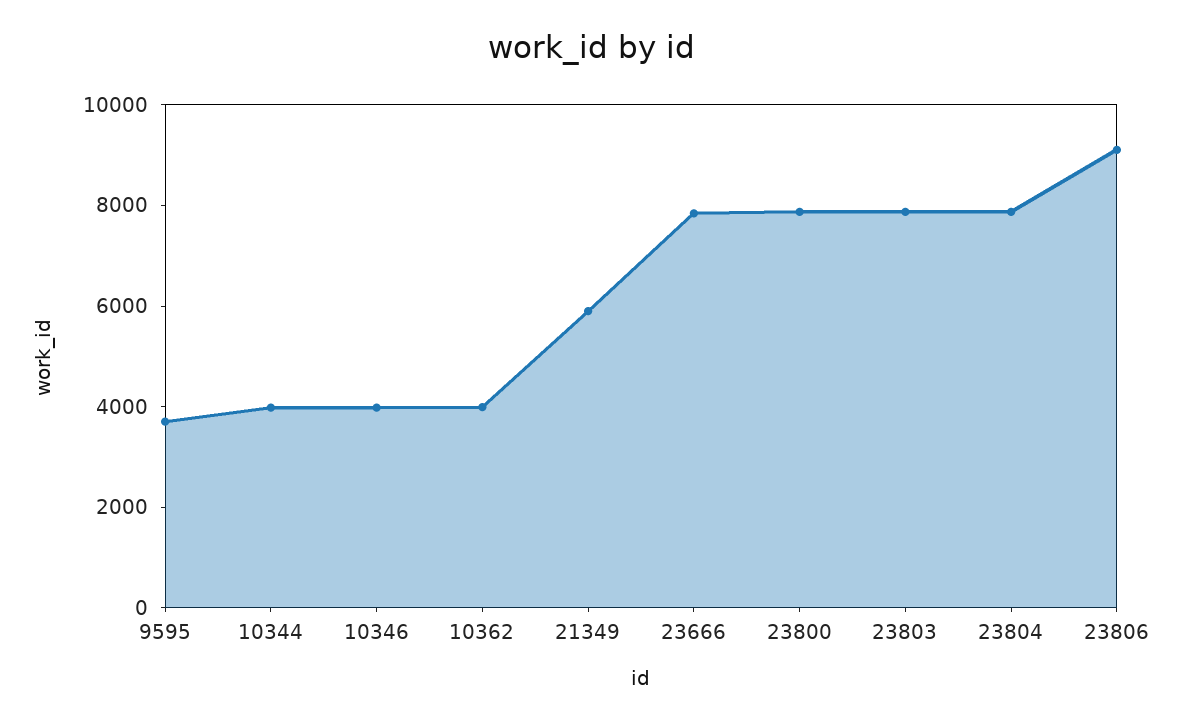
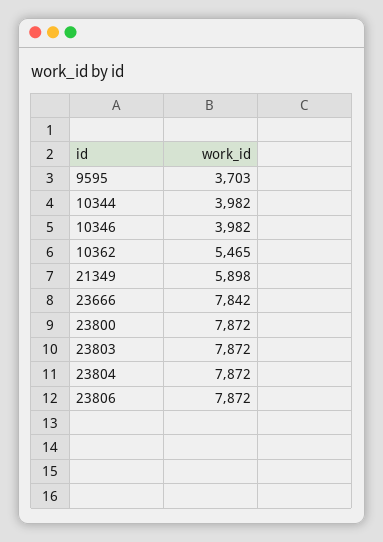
10362: 4000 -> 5465
23806: 9000 -> 7872

